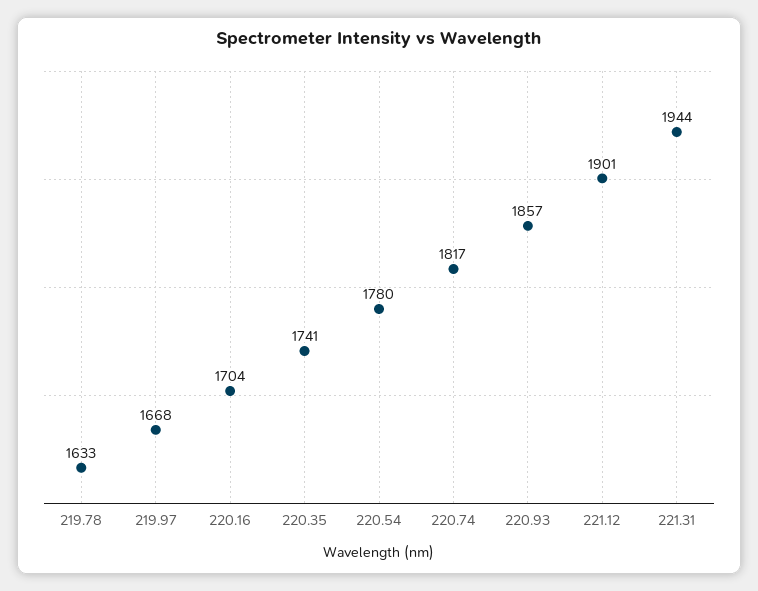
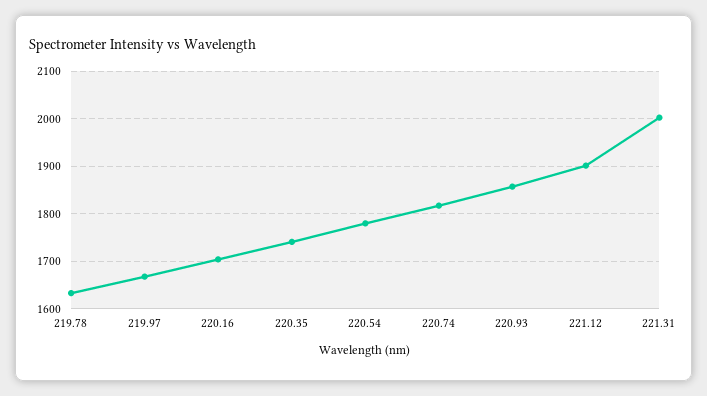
221.31: 1944 -> 2000

